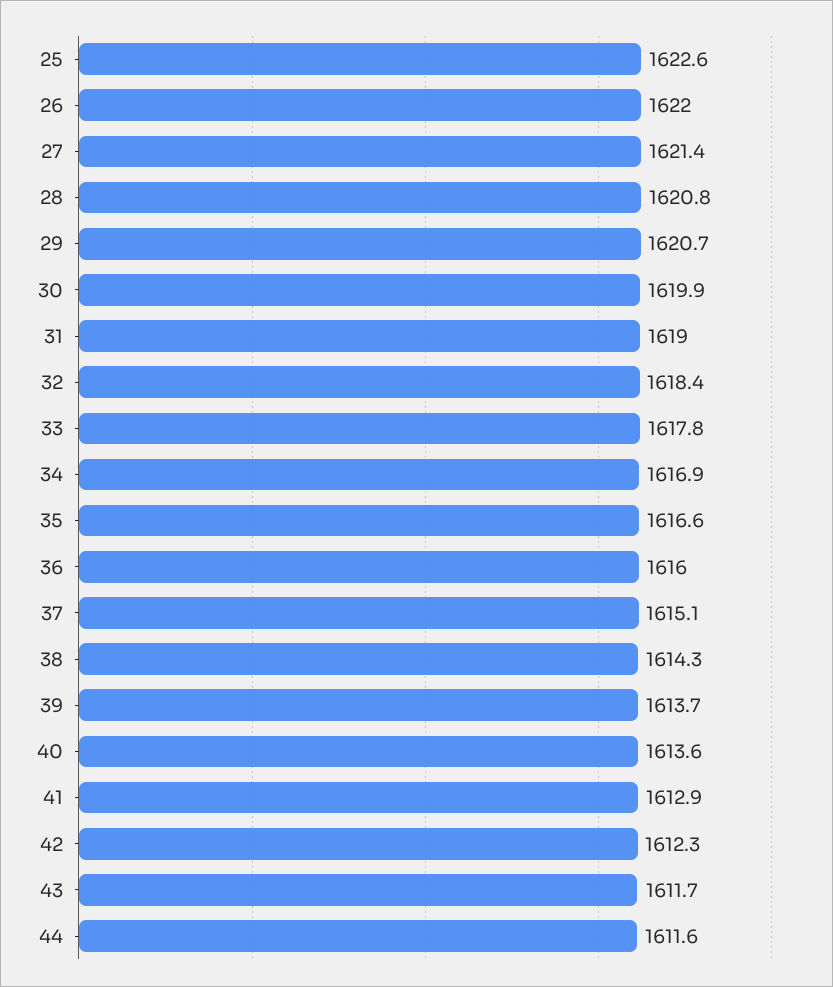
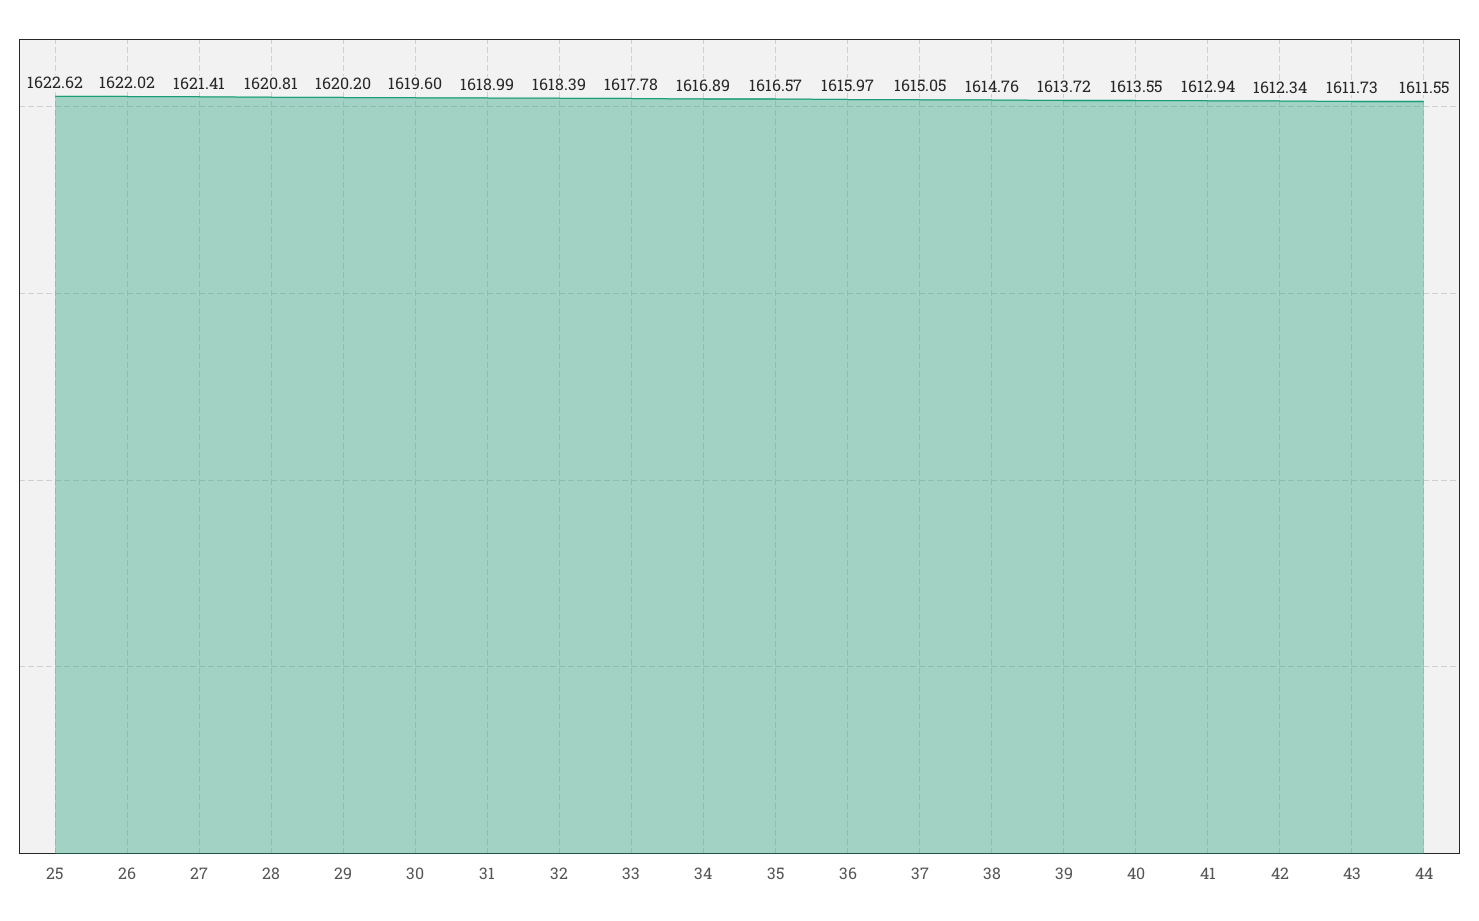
29: 1620.7 -> 1620.2
30: 1619.9 -> 1619.6
38: 1614.3 -> 1614.76

